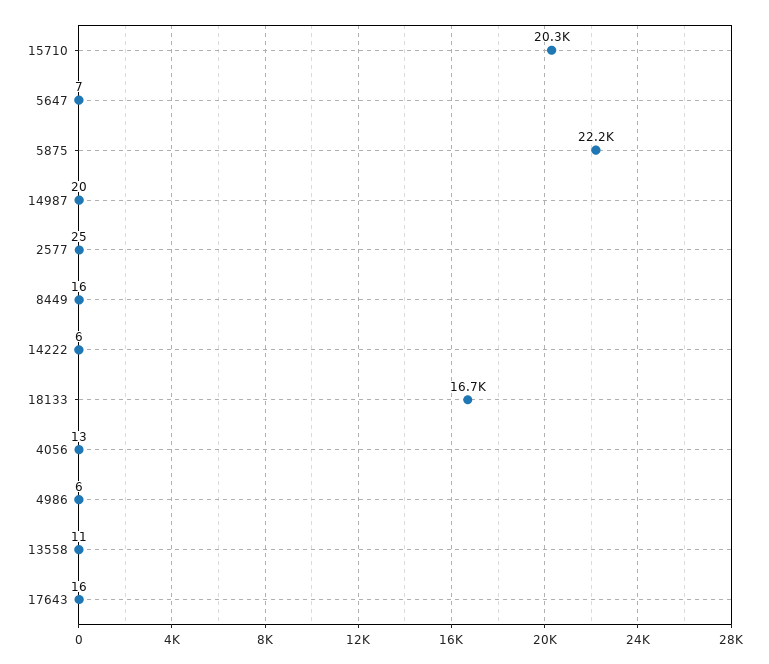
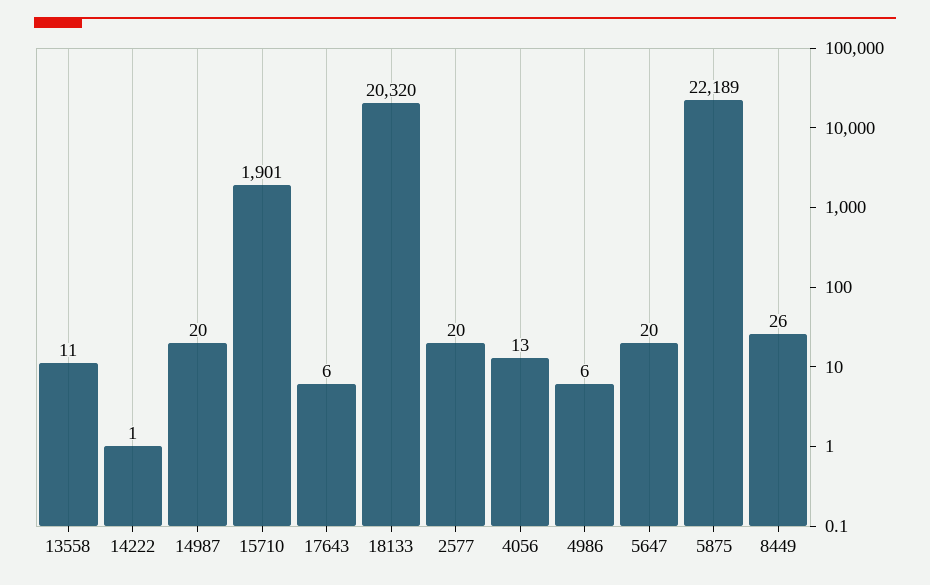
15710: 20300 -> 1901
5647: 7 -> 20
2577: 25 -> 20
8449: 16 -> 26
14222: 6 -> 1
18133: 16700 -> 20320
17643: 16 -> 6

